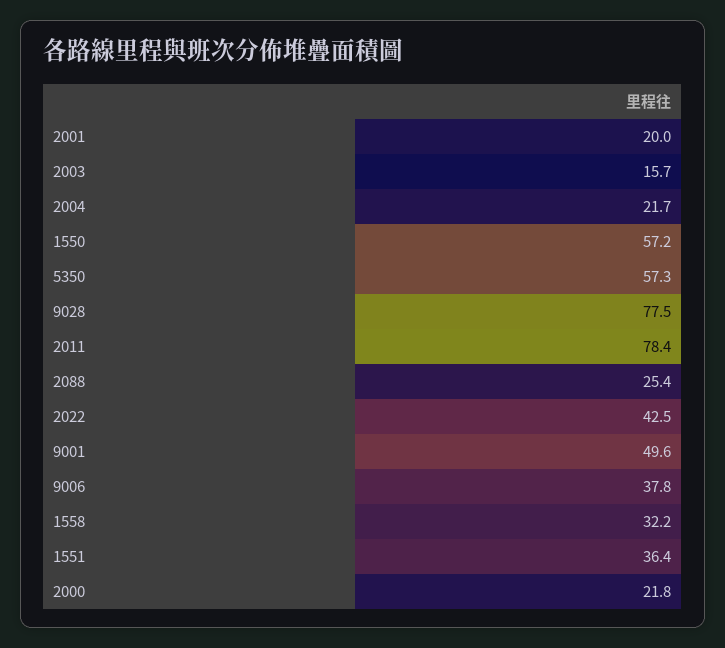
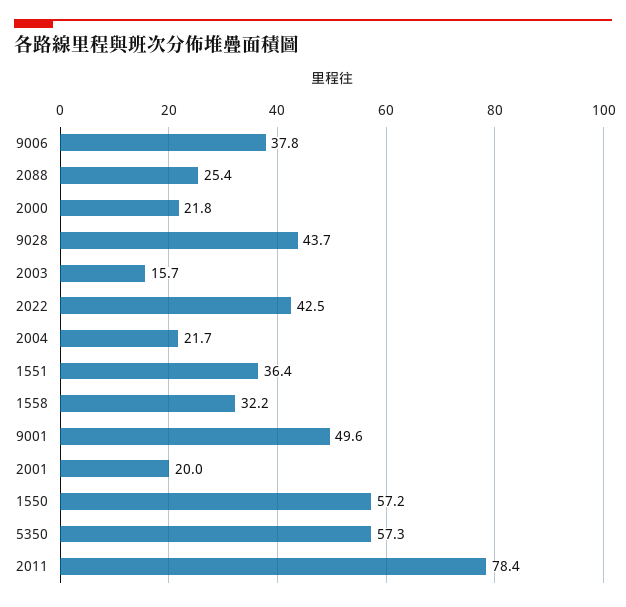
9028: 77.5 -> 43.7

